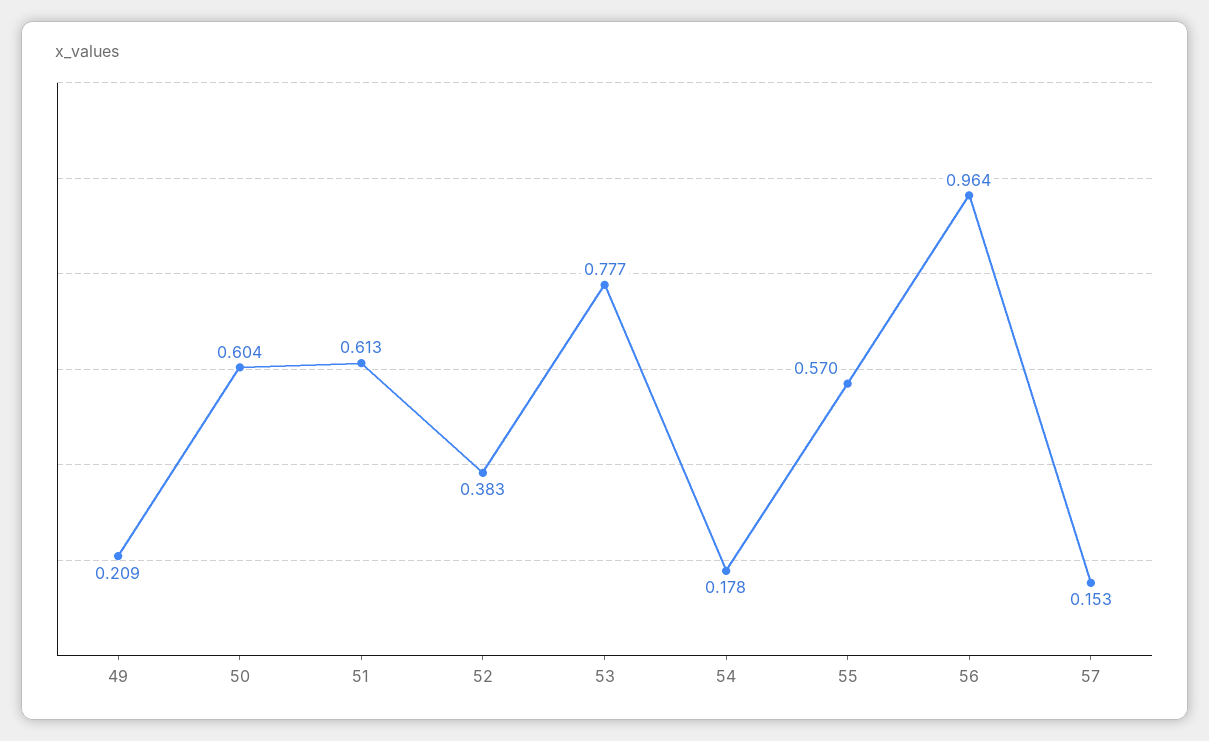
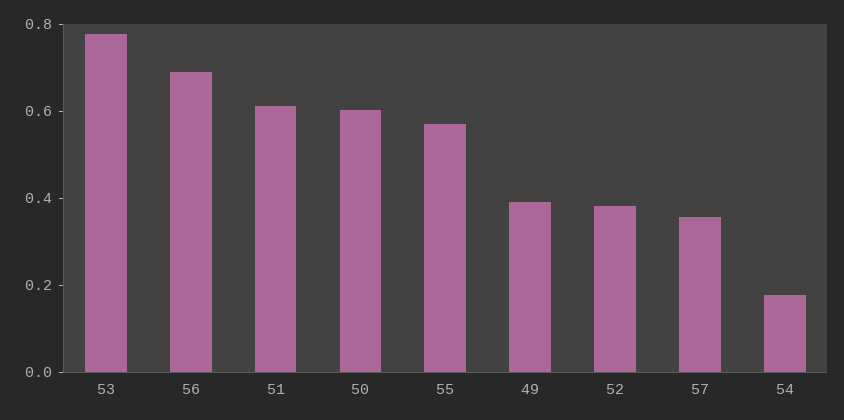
49: 0.209 -> 0.4
56: 0.964 -> 0.7
57: 0.153 -> 0.35

